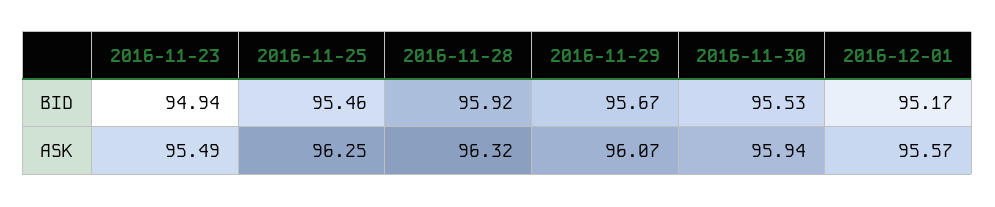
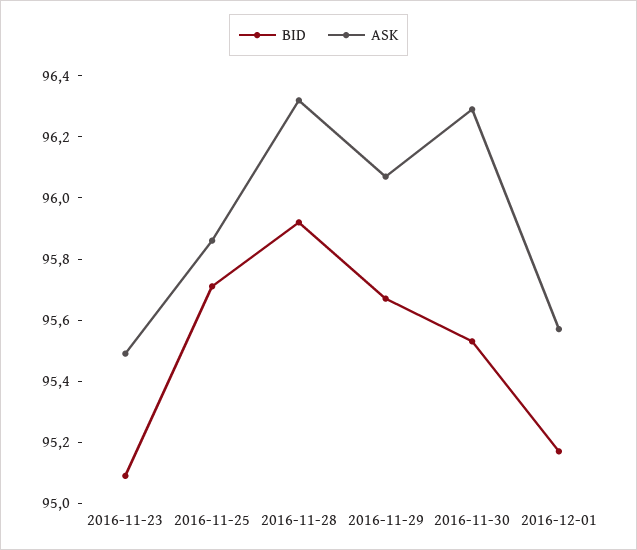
BID, 2016-11-23: 94.94 -> 95.1
BID, 2016-11-25: 95.46 -> 95.7
ASK, 2016-11-25: 96.25 -> 95.85
ASK, 2016-11-30: 95.94 -> 96.3

